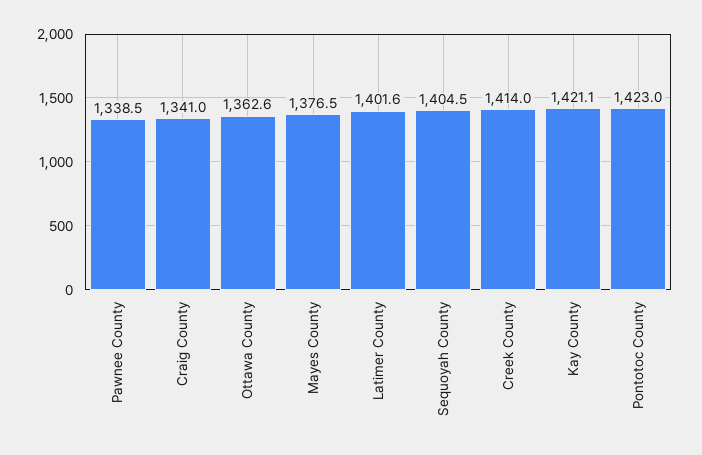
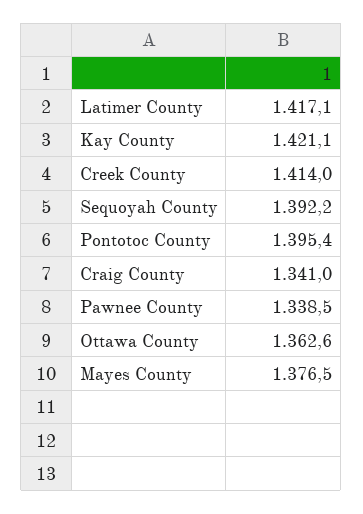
Latimer County: 1401.6 -> 1417.1
Sequoyah County: 1404.5 -> 1392.2
Pontotoc County: 1423 -> 1395.4

